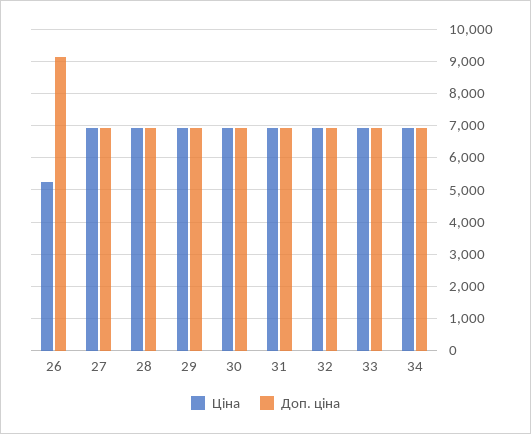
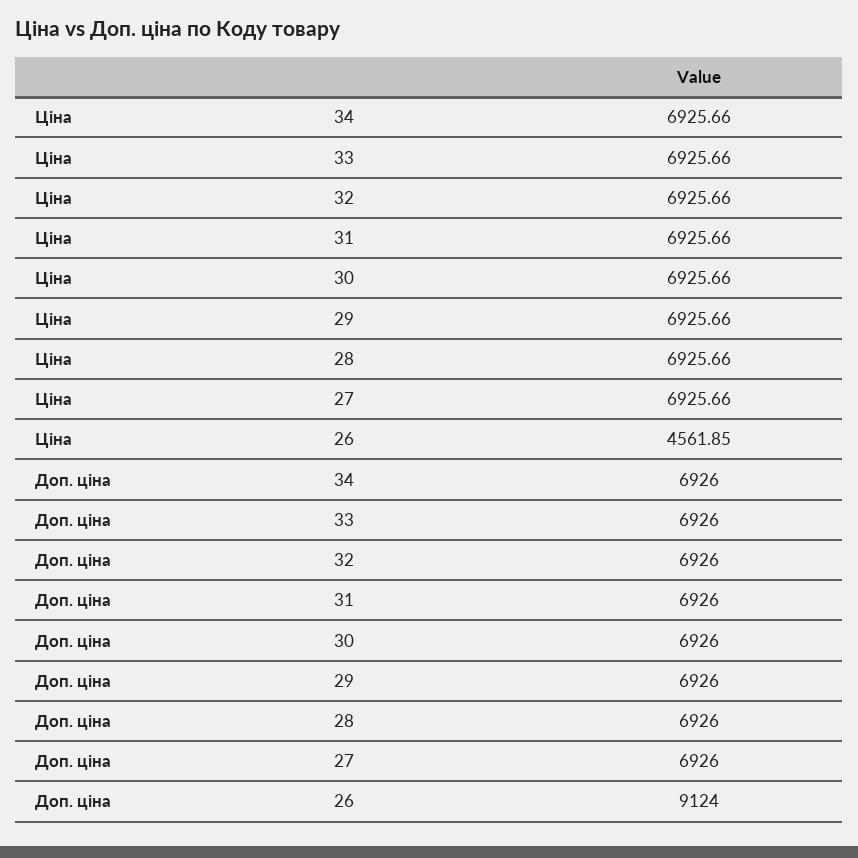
Ціна, 26: 5200 -> 4561.85

